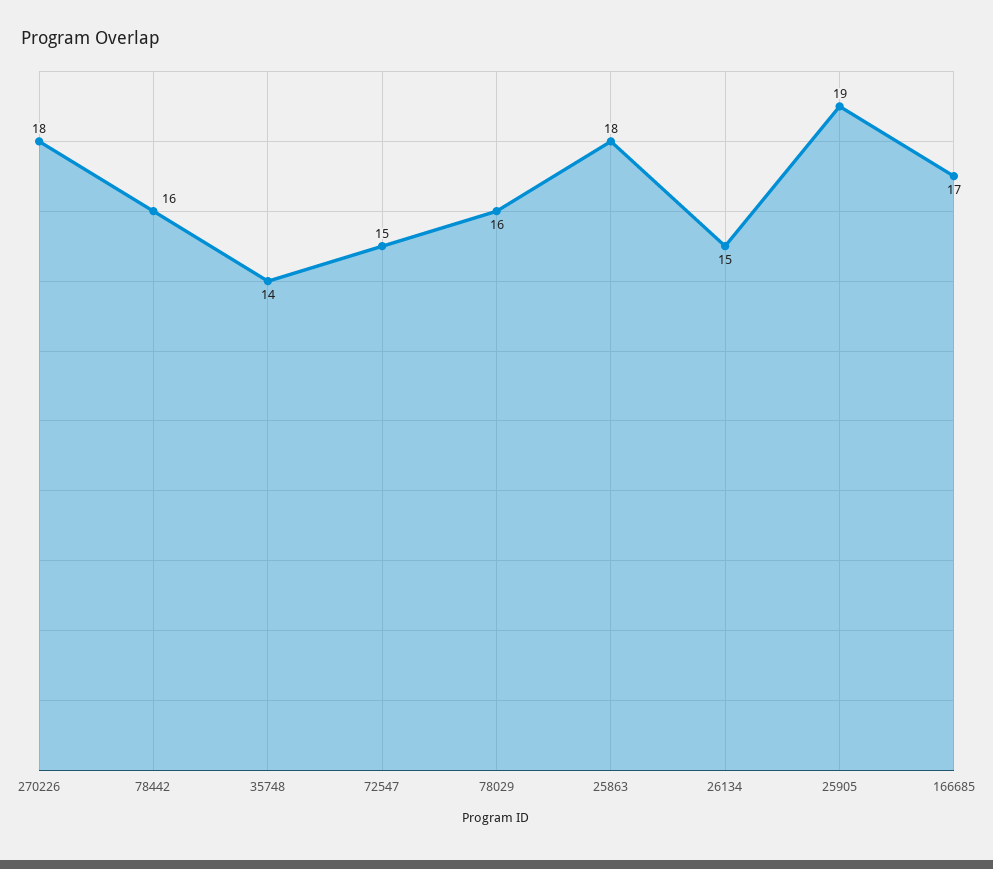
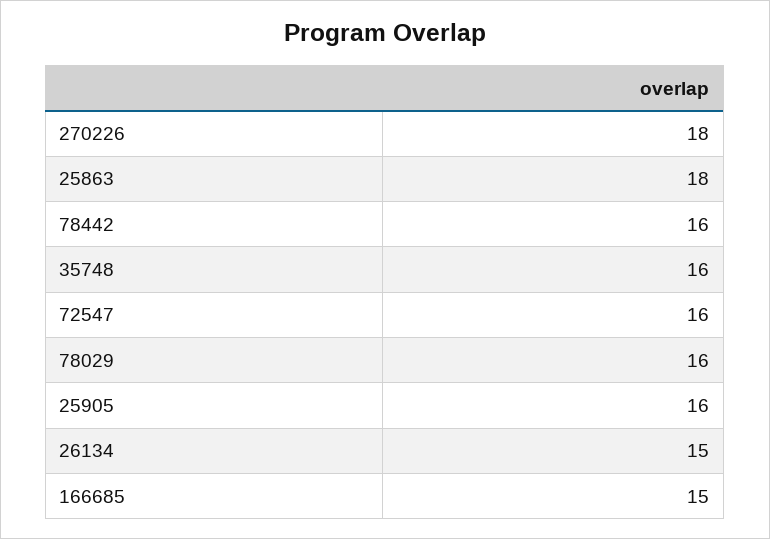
35748: 14 -> 16
72547: 15 -> 16
25905: 19 -> 16
166685: 17 -> 15

